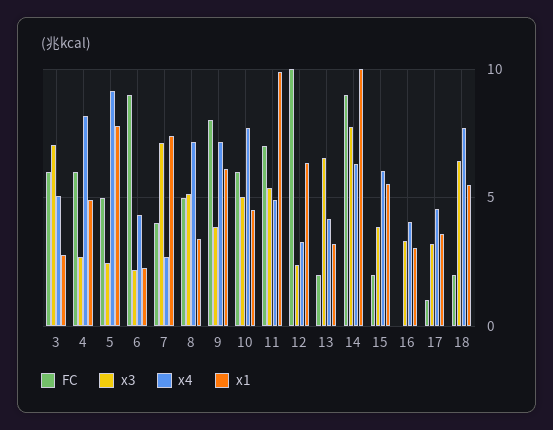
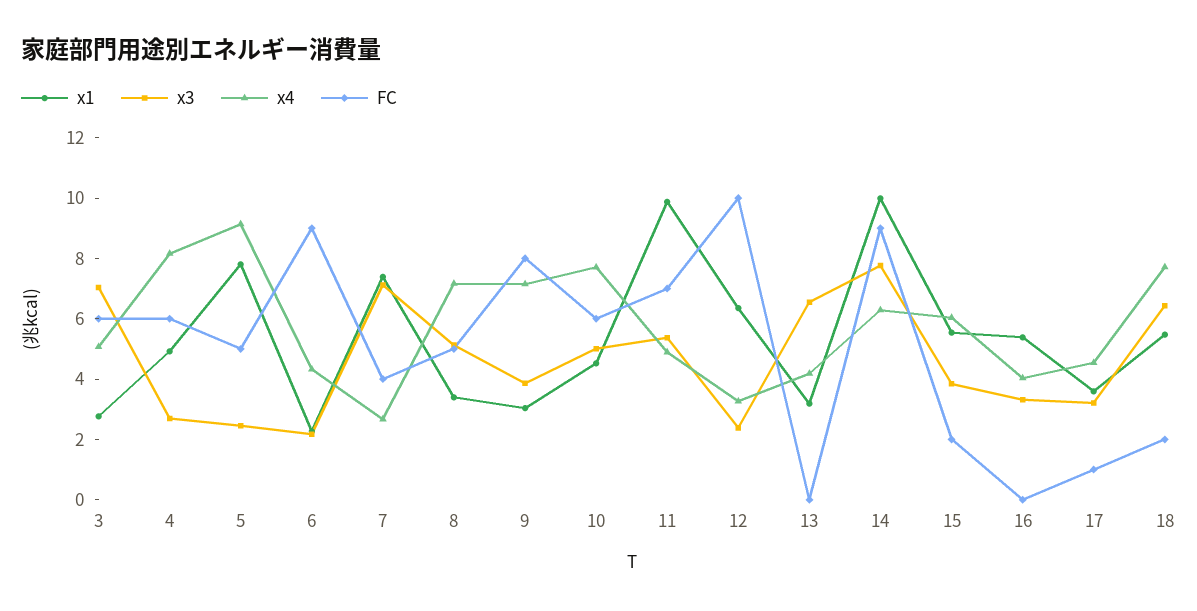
x1, 9: 6 -> 3
FC, 13: 2 -> 0
x1, 16: 3 -> 5.5

